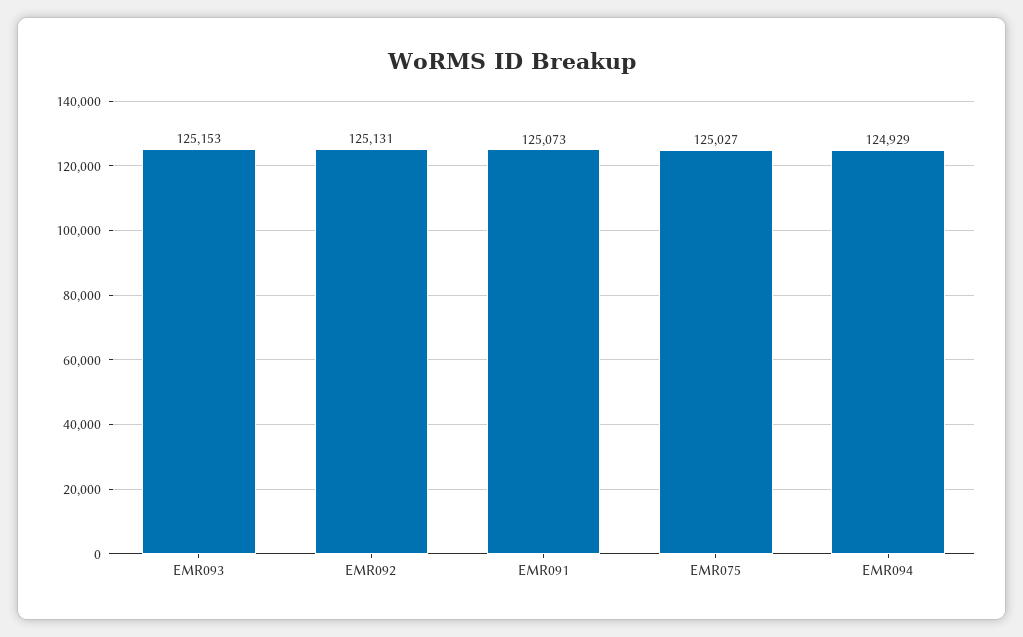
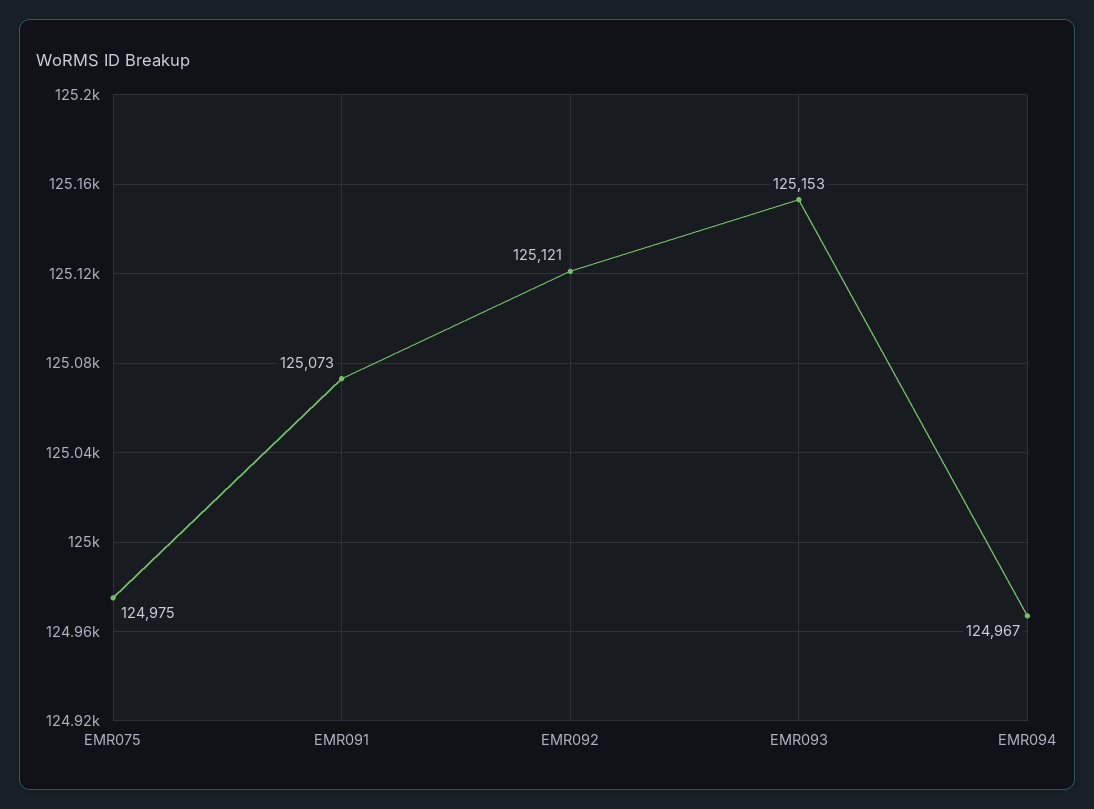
EMR092: 125131 -> 125121
EMR075: 125027 -> 124975
EMR094: 124929 -> 124967

